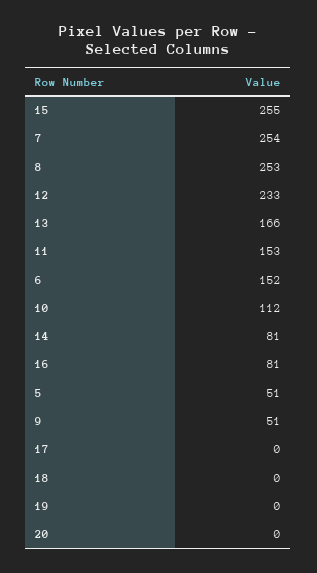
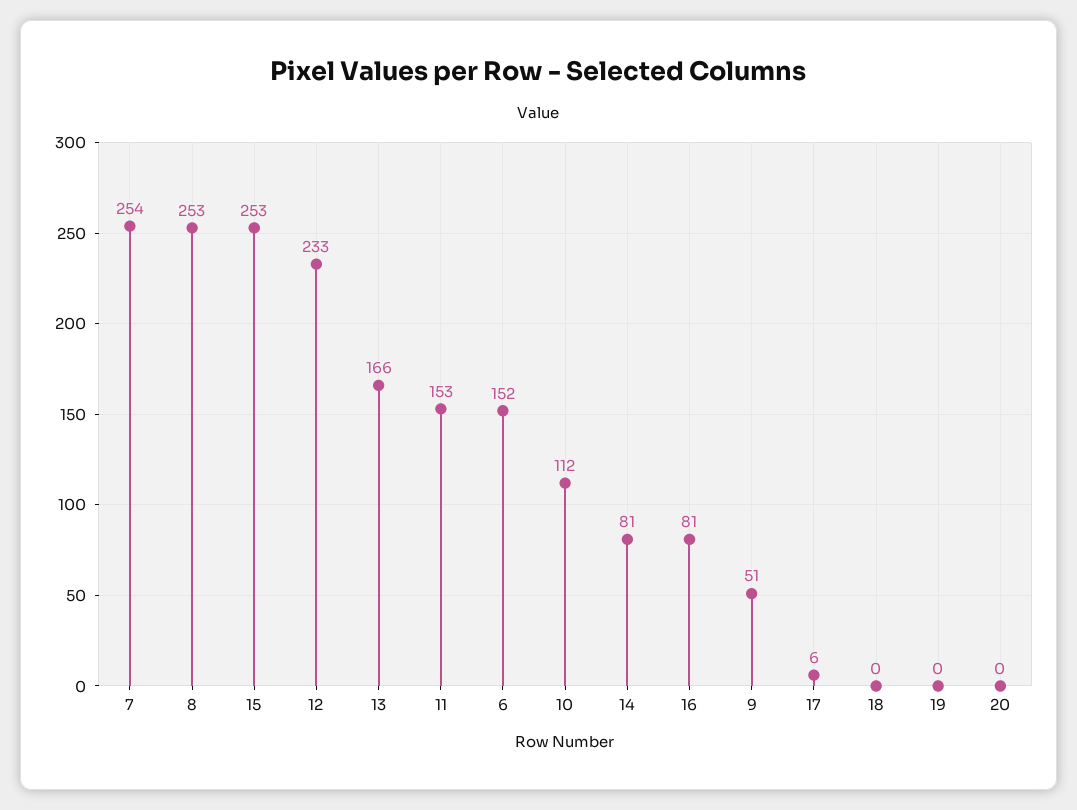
15: 255 -> 253
5: 51 -> none
17: 0 -> 6

